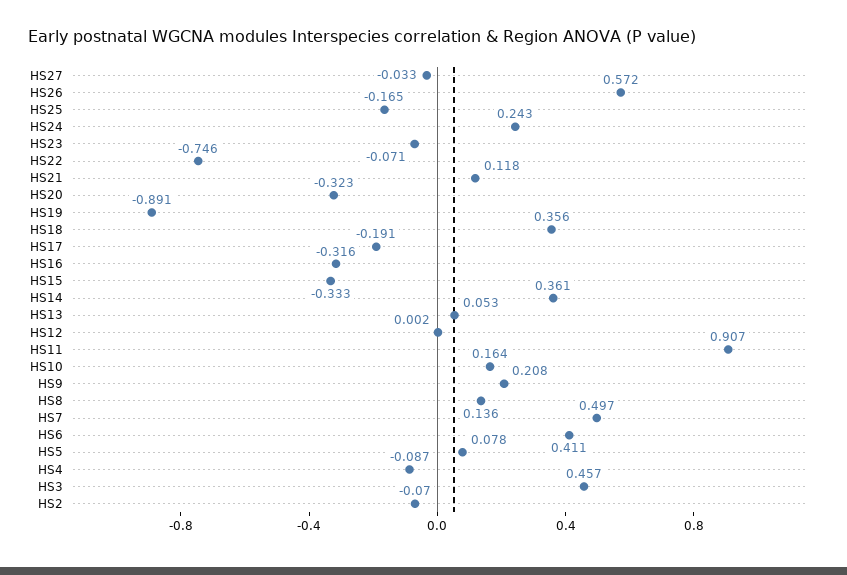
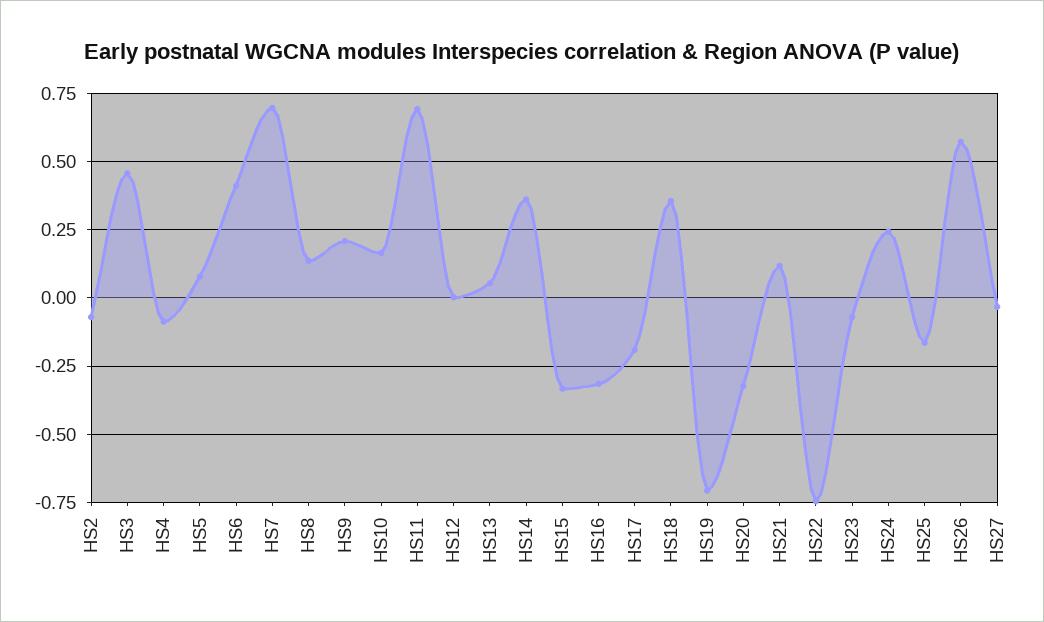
HS19: -0.891 -> -0.7
HS11: 0.907 -> 0.7
HS7: 0.497 -> 0.7

